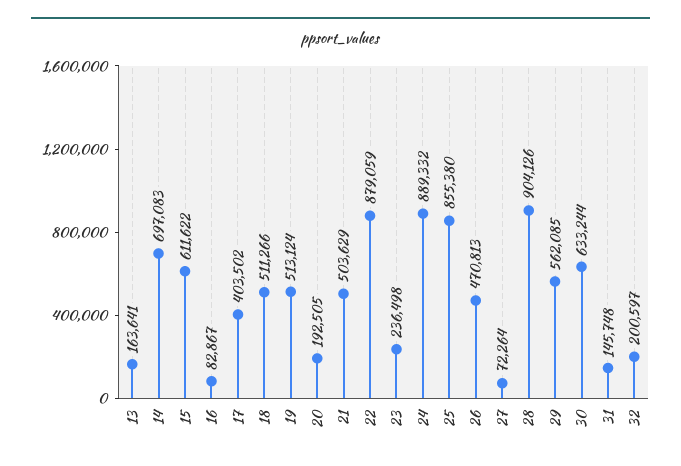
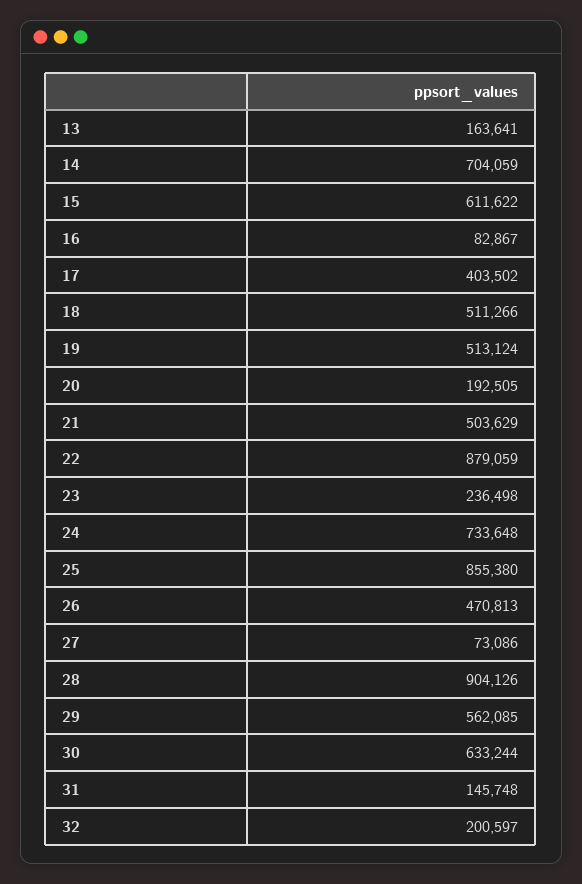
14: 697083 -> 704059
24: 889332 -> 733648
27: 72264 -> 73086

